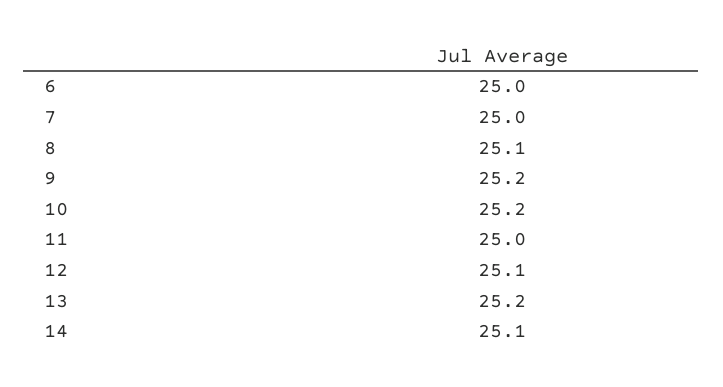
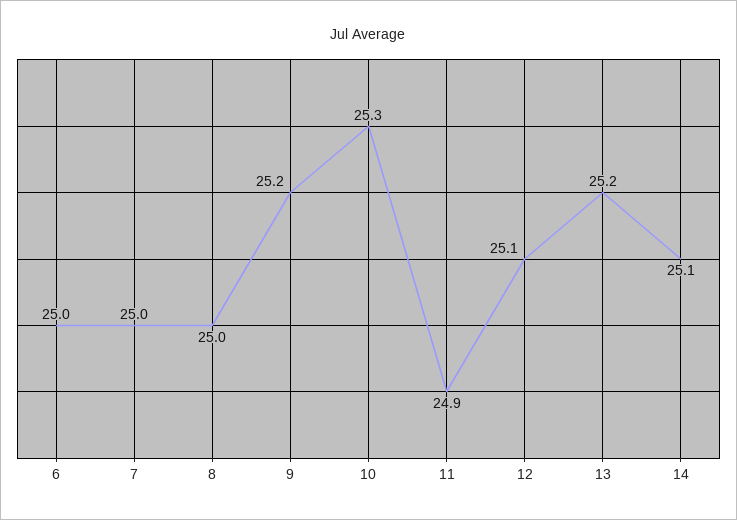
8: 25.1 -> 25
10: 25.2 -> 25.3
11: 25 -> 24.9

